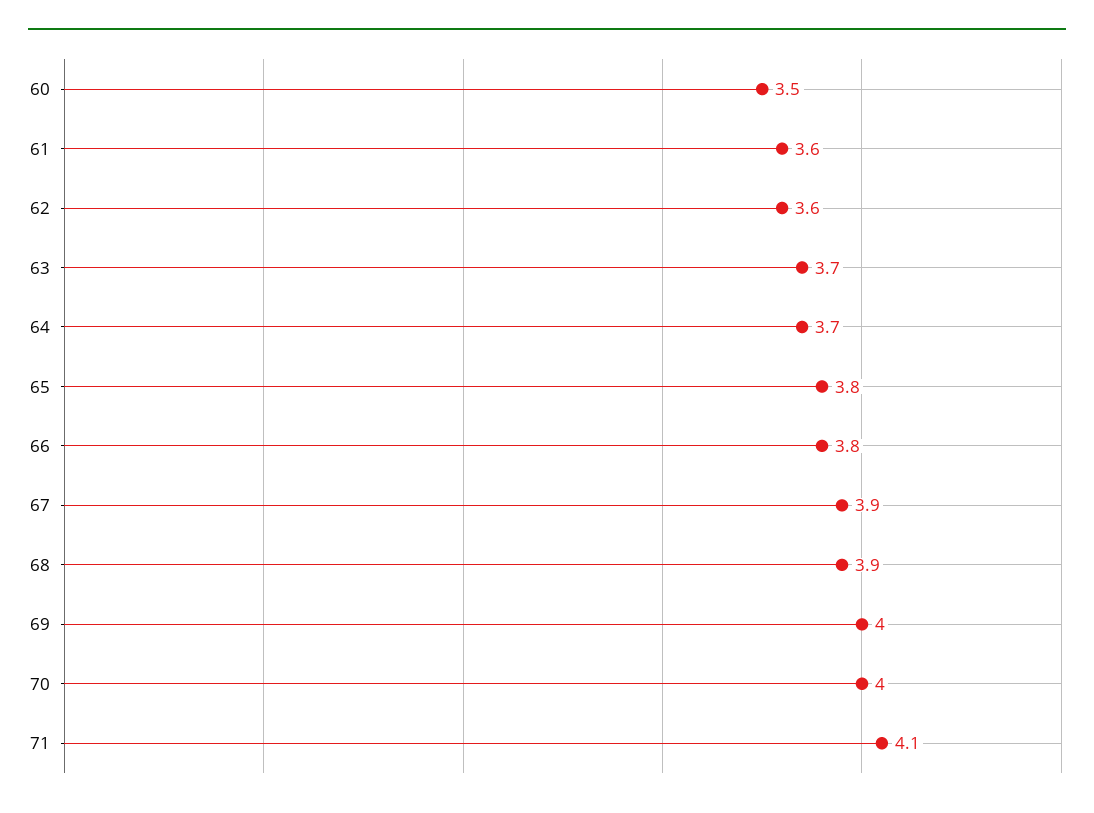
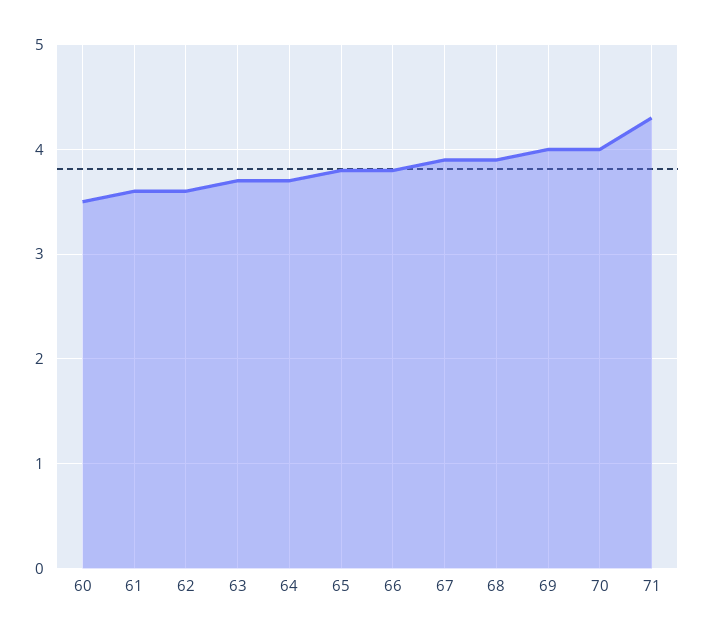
71: 4.1 -> 4.3

